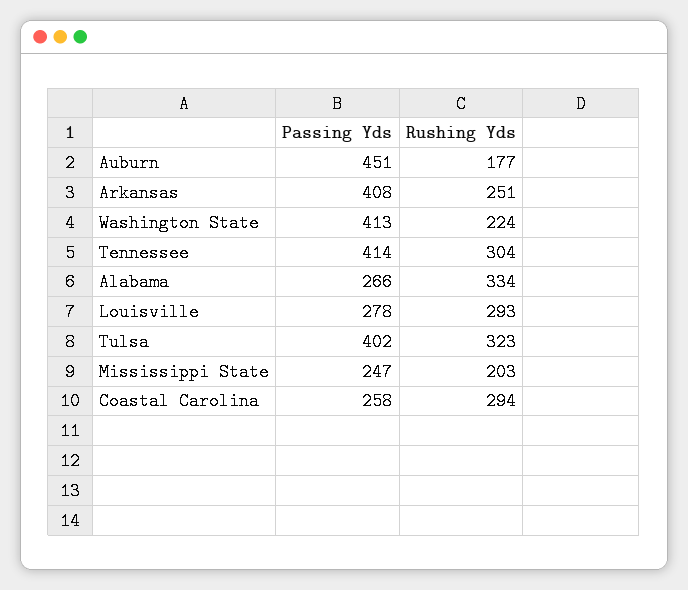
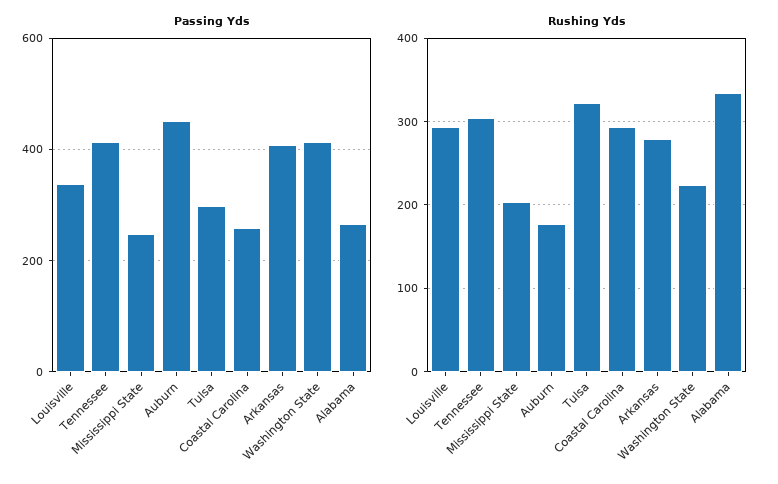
Rushing Yds, Arkansas: 251 -> 280
Passing Yds, Louisville: 278 -> 340
Passing Yds, Tulsa: 402 -> 300

